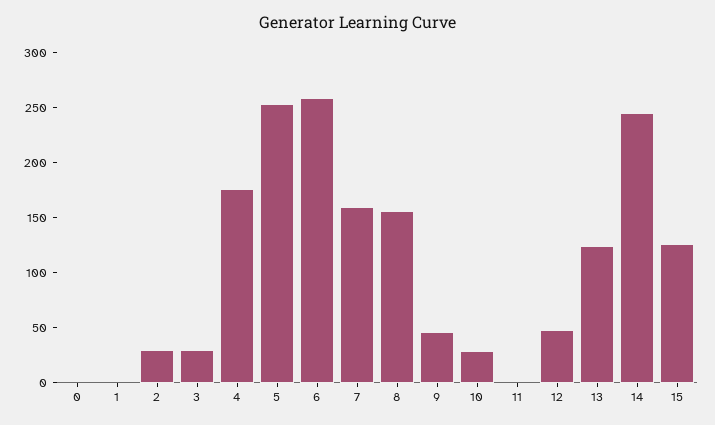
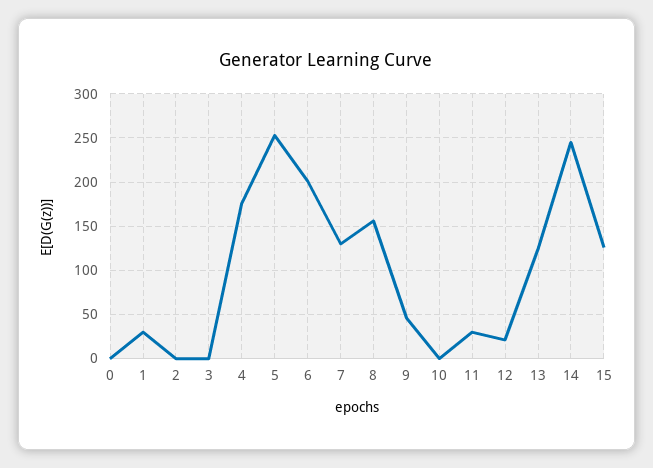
1: 0 -> 30
2: 30 -> 0
3: 30 -> 0
6: 260 -> 200
7: 160 -> 130
10: 30 -> 0
11: 0 -> 30
12: 50 -> 20

